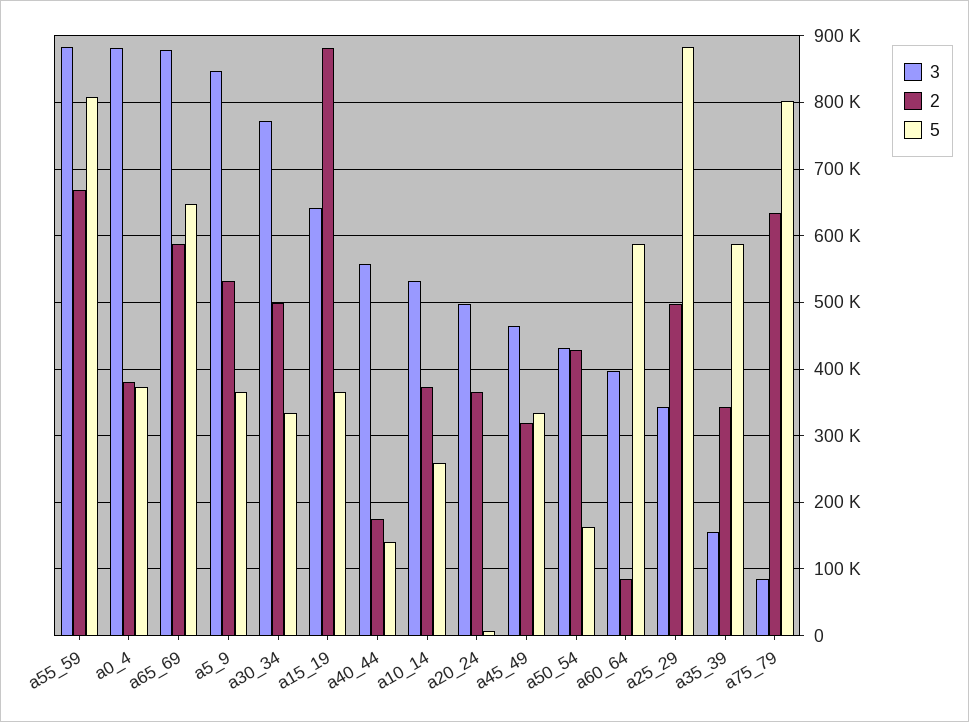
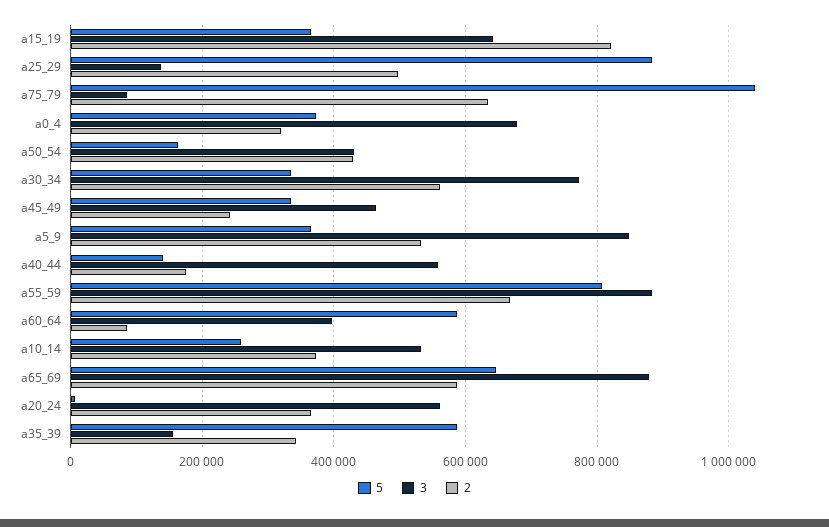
3, a0_4: 880000 -> 680000
2, a0_4: 380000 -> 320000
2, a30_34: 500000 -> 560000
2, a15_19: 880000 -> 820000
3, a20_24: 500000 -> 560000
2, a45_49: 320000 -> 240000
3, a25_29: 340000 -> 140000
5, a75_79: 800000 -> 1040000

